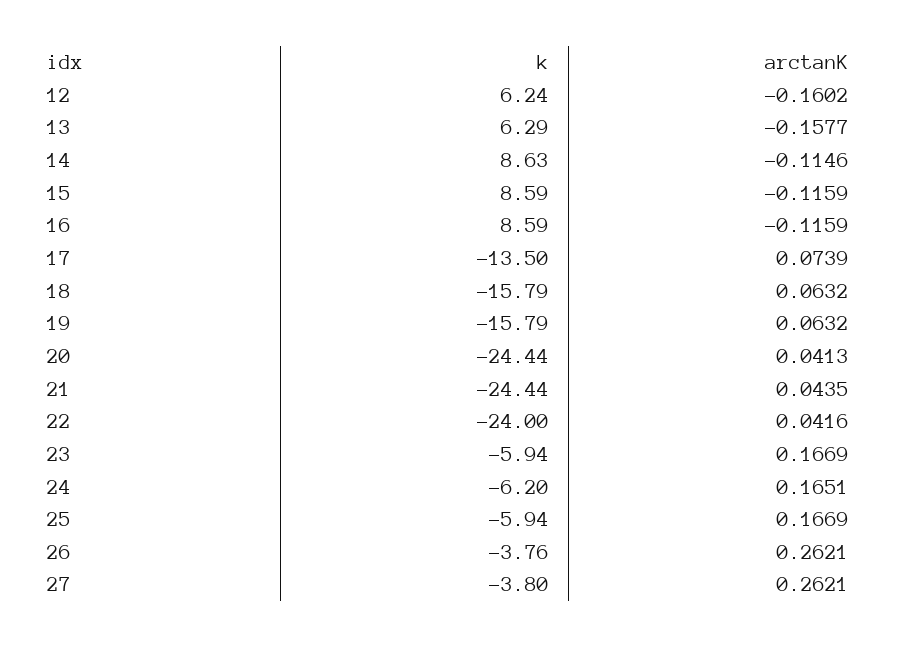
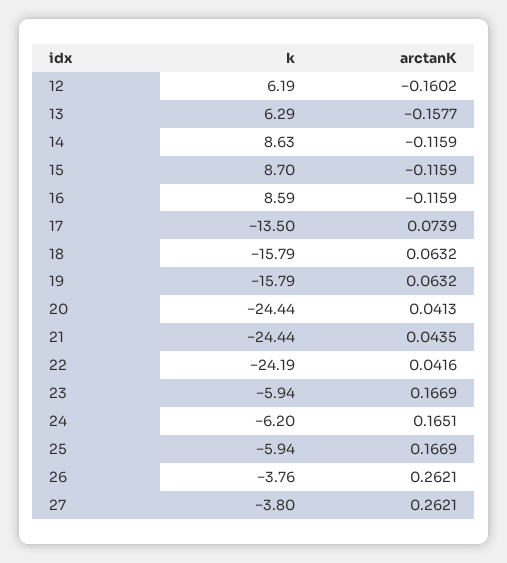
k, 12: 6.24 -> 6.19
arctanK, 14: -0.1146 -> -0.1159
k, 15: 8.59 -> 8.7
k, 22: -24 -> -24.19

